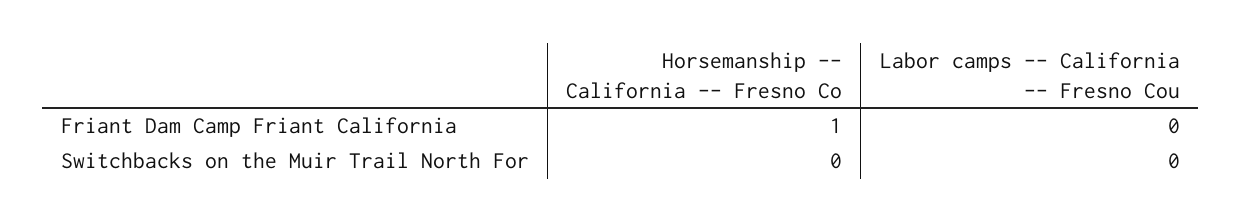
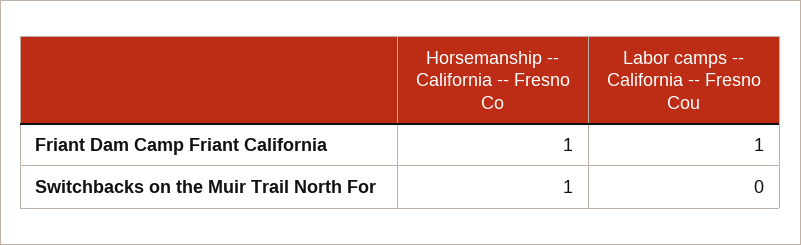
Labor camps -- California -- Fresno Cou, Friant Dam Camp Friant California: 0 -> 1
Horsemanship -- California -- Fresno Co, Switchbacks on the Muir Trail North For: 0 -> 1

